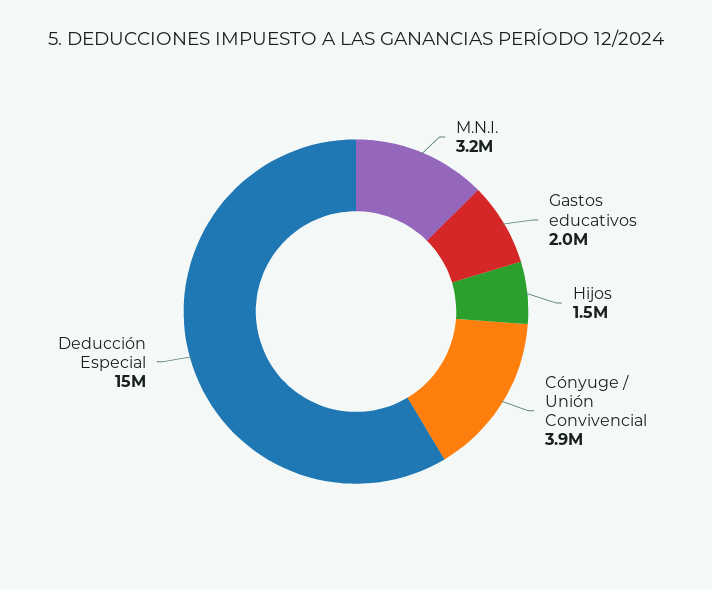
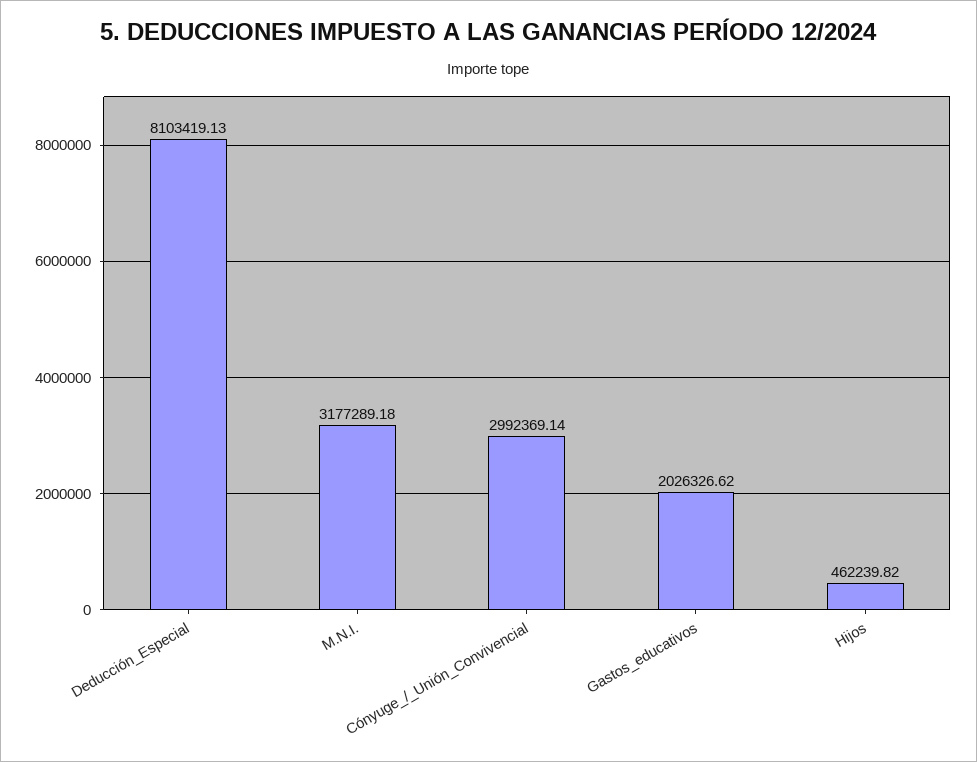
Hijos: 1500000 -> 462239.82
Cónyuge / Unión Convivencial: 3900000 -> 2992369.14
Deducción Especial: 15000000 -> 8103419.13

